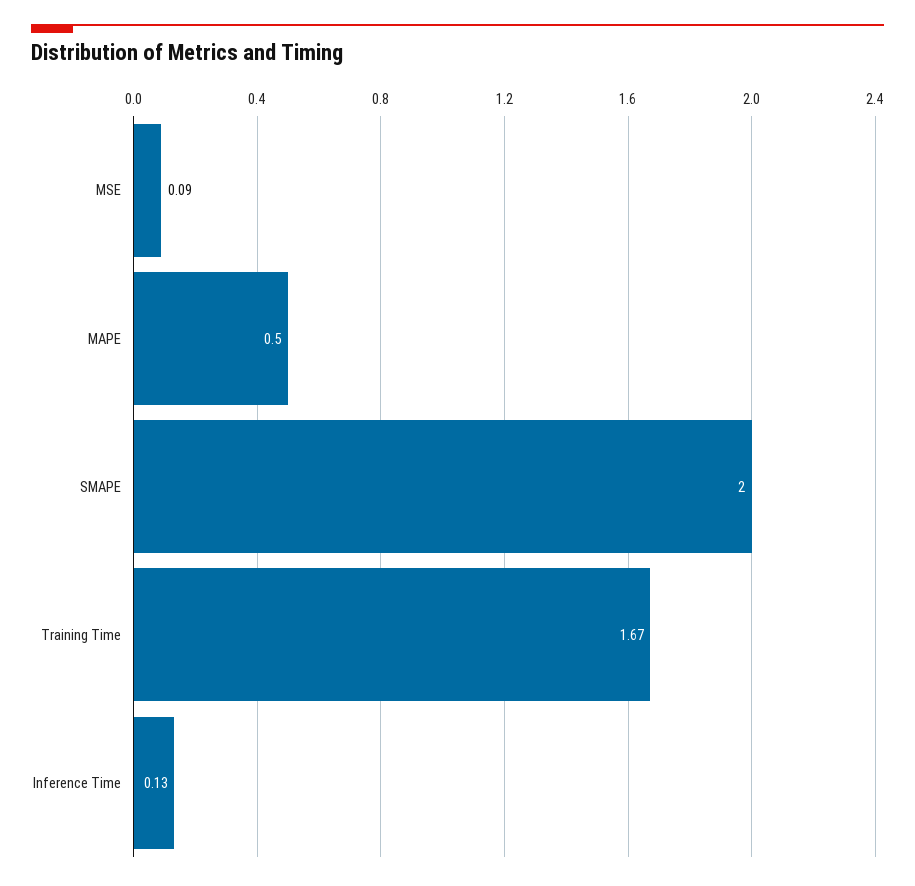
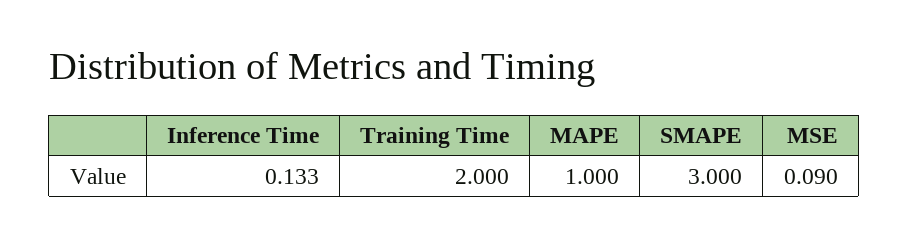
MAPE: 0.5 -> 1
SMAPE: 2 -> 3
Training Time: 1.67 -> 2

